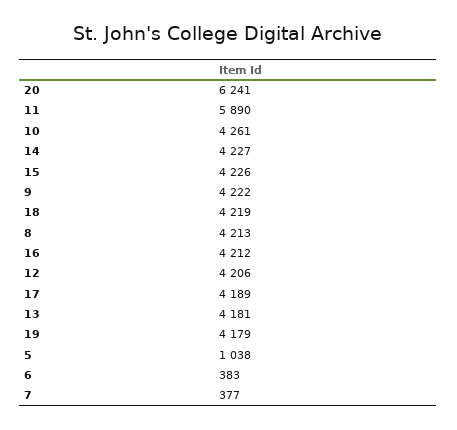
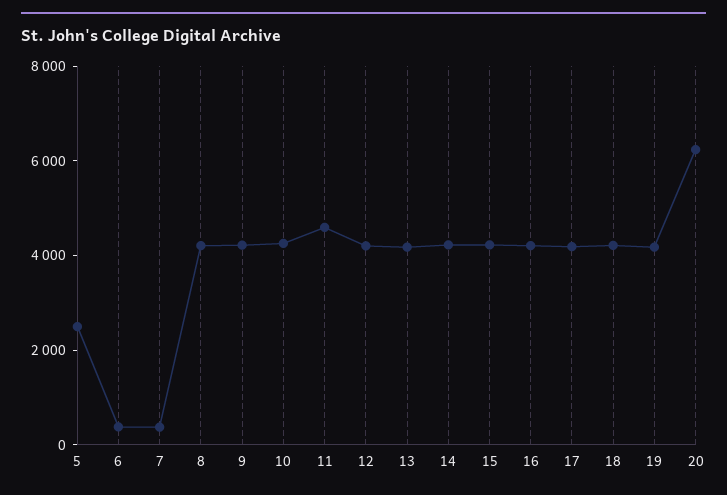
11: 5890 -> 4500
5: 1038 -> 2500

